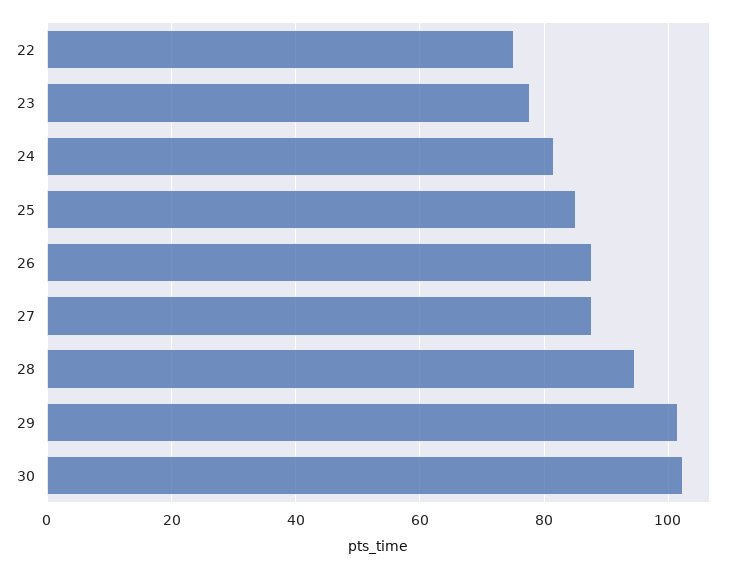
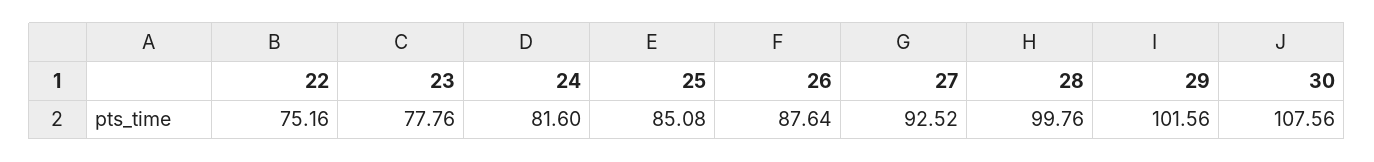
27: 88 -> 92.52
28: 94 -> 99.76
30: 102 -> 107.56

